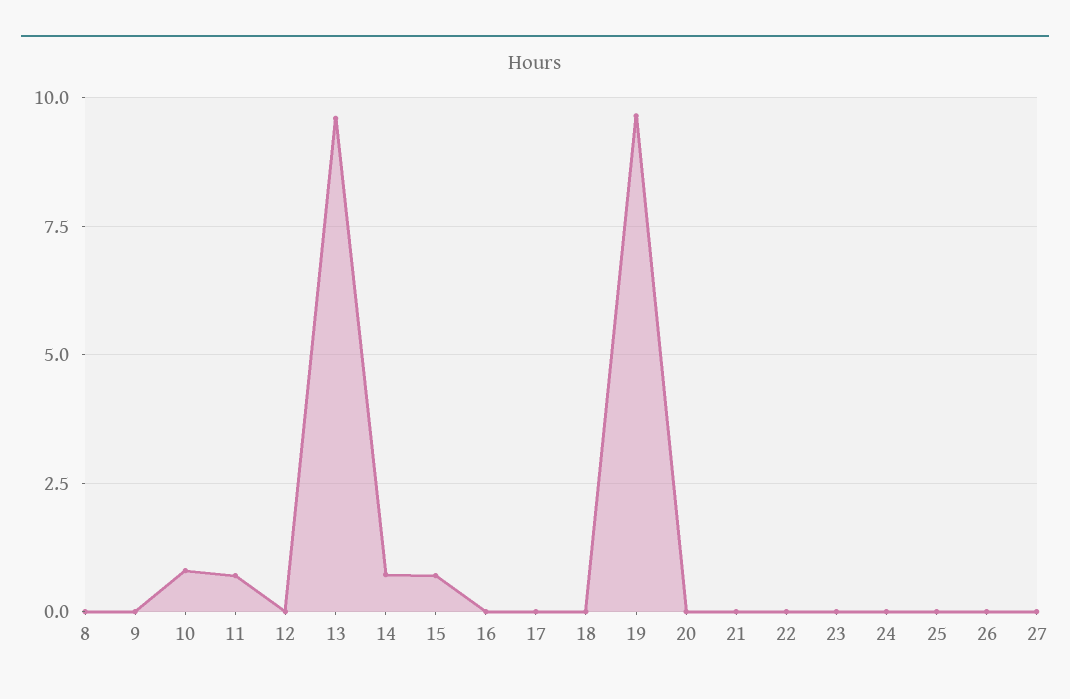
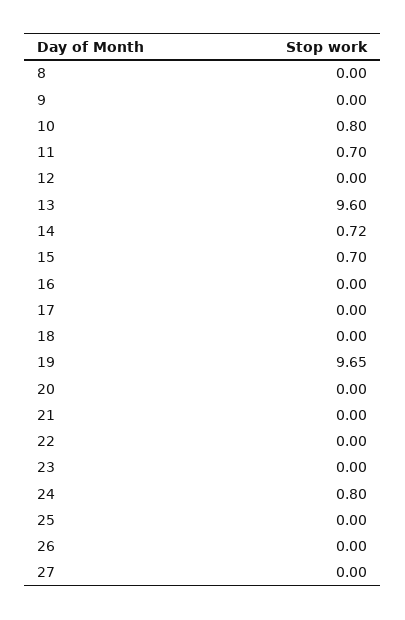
24: 0 -> 0.8

